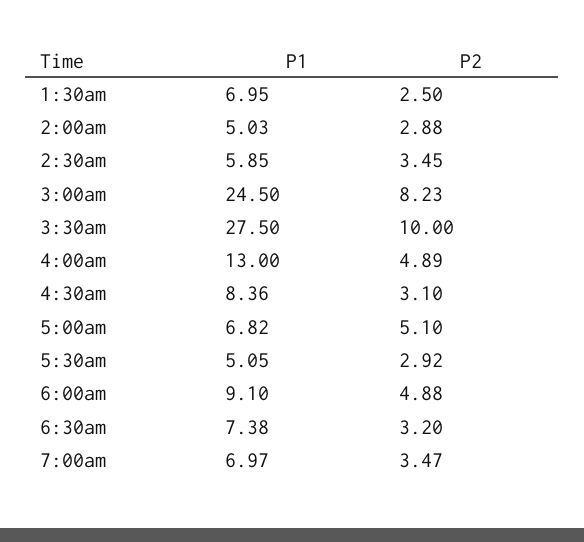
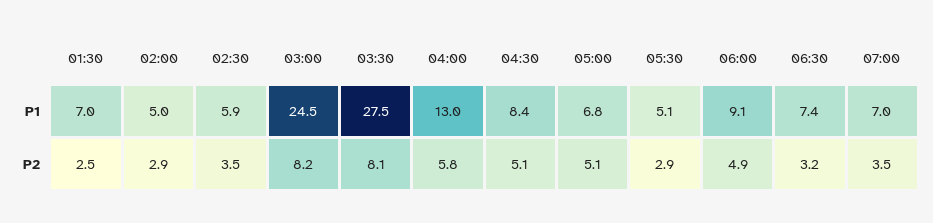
P2, 3:30am: 10 -> 8.1
P2, 4:00am: 4.89 -> 5.8
P2, 4:30am: 3.1 -> 5.1

